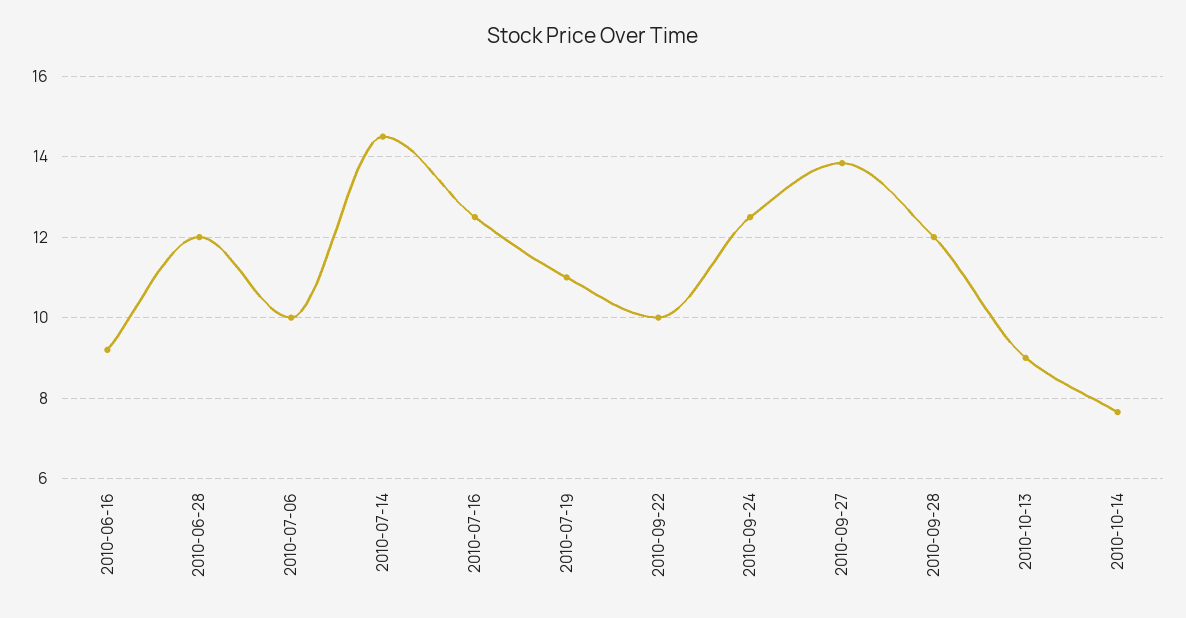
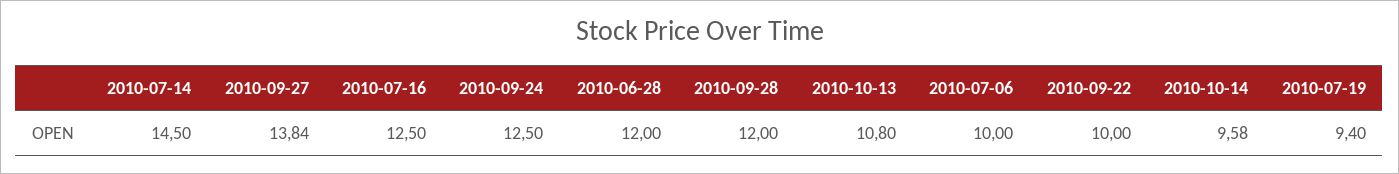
2010-06-16: 9.2 -> none
2010-07-19: 11 -> 9.4
2010-10-13: 9 -> 10.8
2010-10-14: 7.6 -> 9.58

